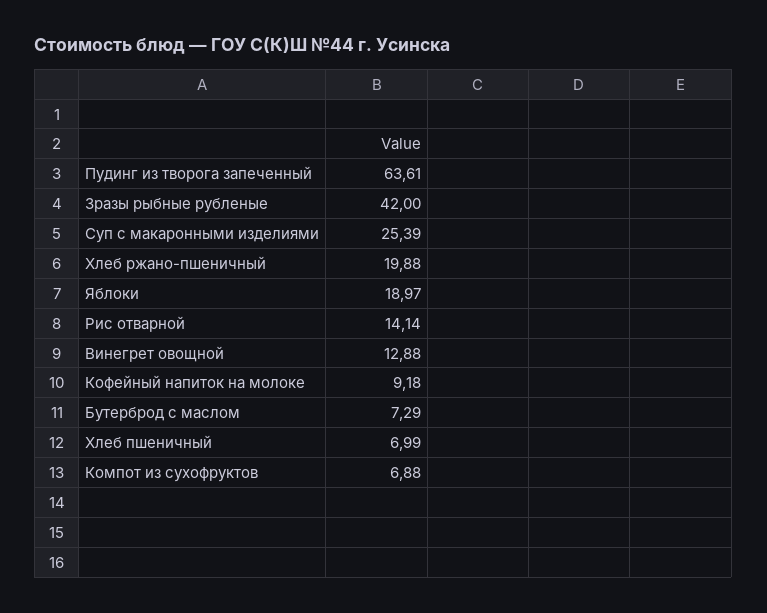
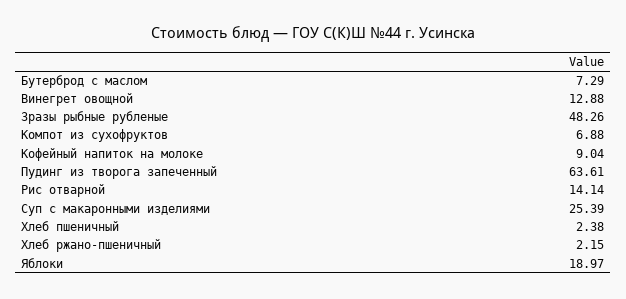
Зразы рыбные рубленые: 42 -> 48.26
Хлеб ржано-пшеничный: 19.88 -> 2.15
Кофейный напиток на молоке: 9.18 -> 9.04
Хлеб пшеничный: 6.99 -> 2.38

